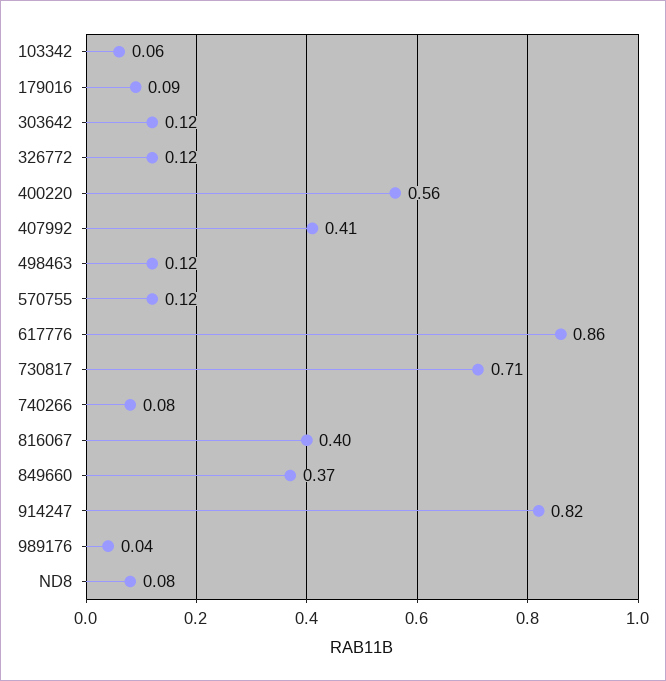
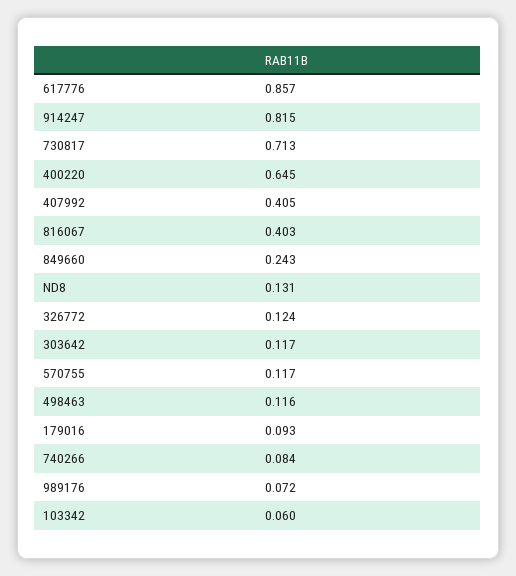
400220: 0.56 -> 0.645
849660: 0.37 -> 0.243
989176: 0.04 -> 0.072
ND8: 0.08 -> 0.131

